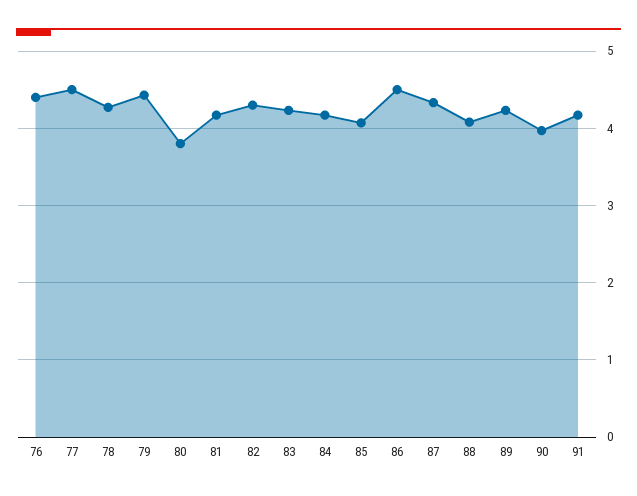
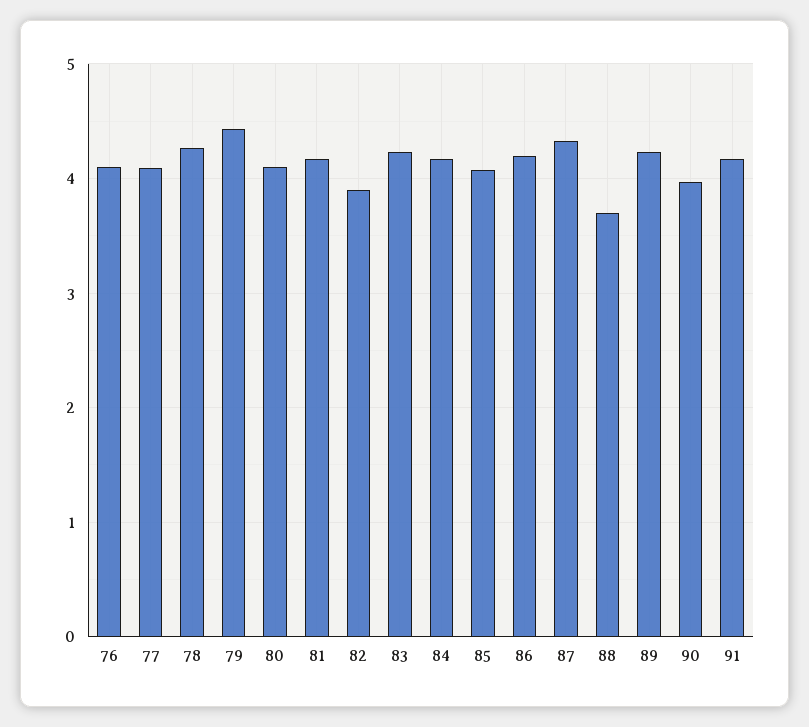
76: 4.4 -> 4.1
77: 4.5 -> 4.1
80: 3.8 -> 4.1
82: 4.3 -> 3.9
86: 4.5 -> 4.2
88: 4.1 -> 3.7

